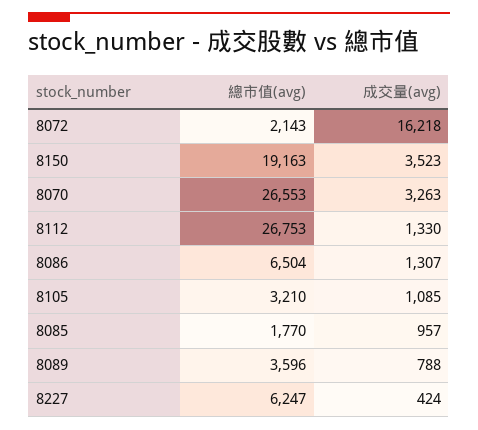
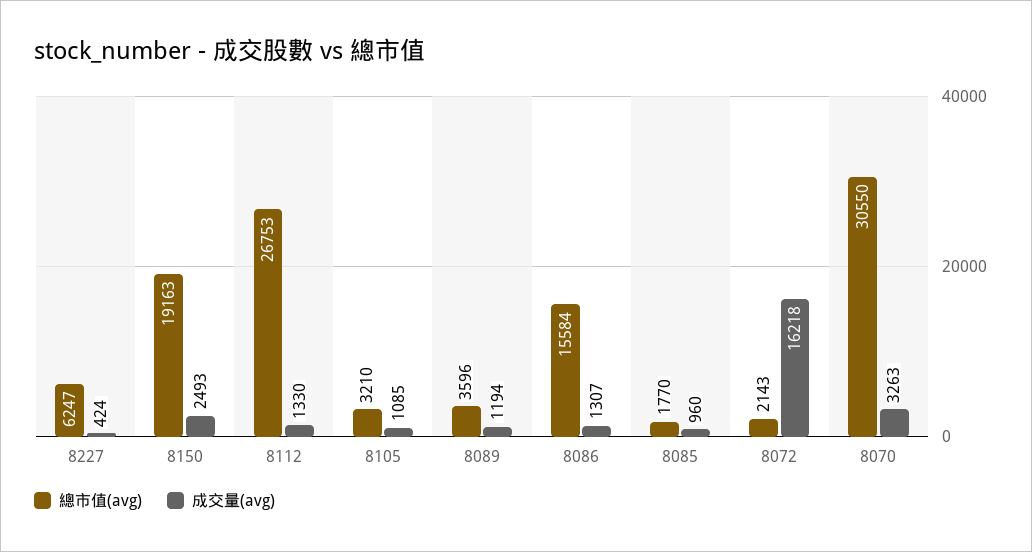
成交量(avg), 8150: 3523 -> 2493
總市值(avg), 8070: 26553 -> 30550
總市值(avg), 8086: 6504 -> 15584
成交量(avg), 8085: 957 -> 960
成交量(avg), 8089: 788 -> 1194

